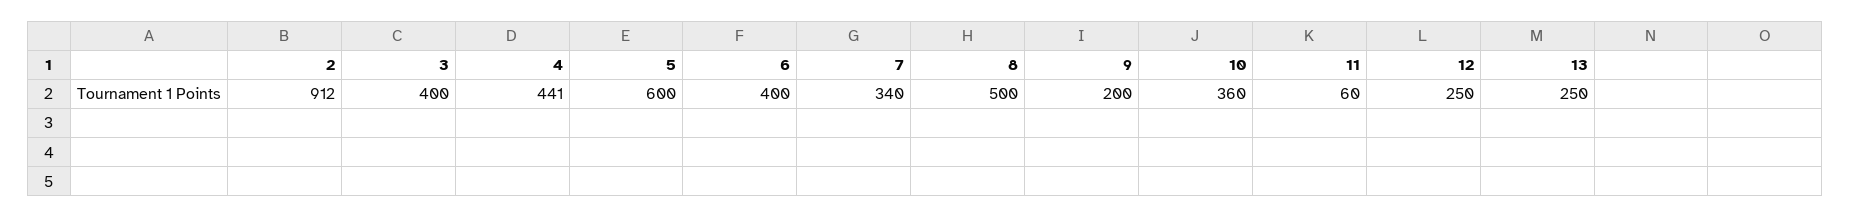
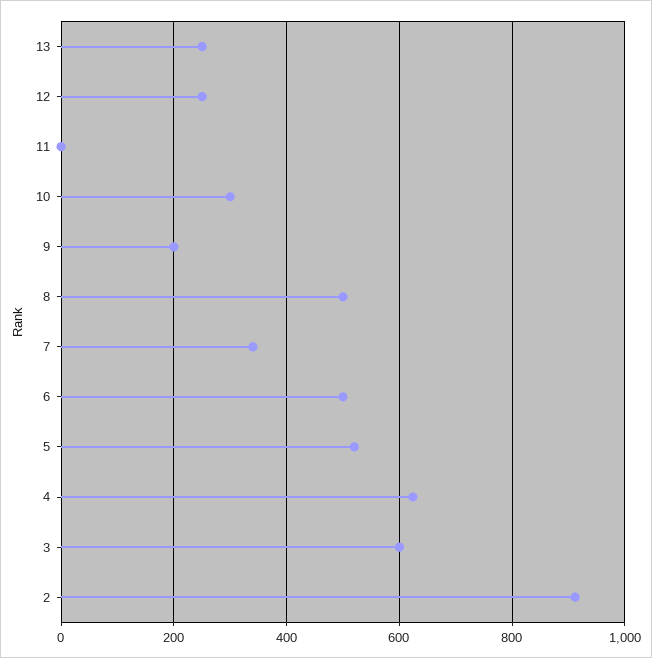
3: 400 -> 600
4: 441 -> 620
5: 600 -> 520
6: 400 -> 500
10: 360 -> 300
11: 60 -> 0

